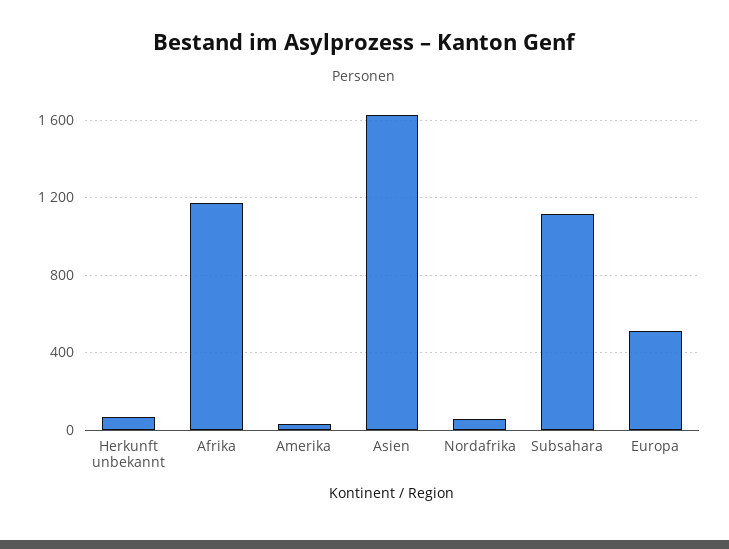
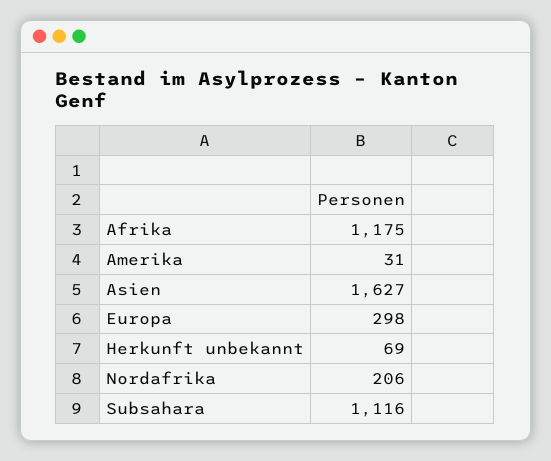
Nordafrika: 50 -> 206
Europa: 500 -> 298

